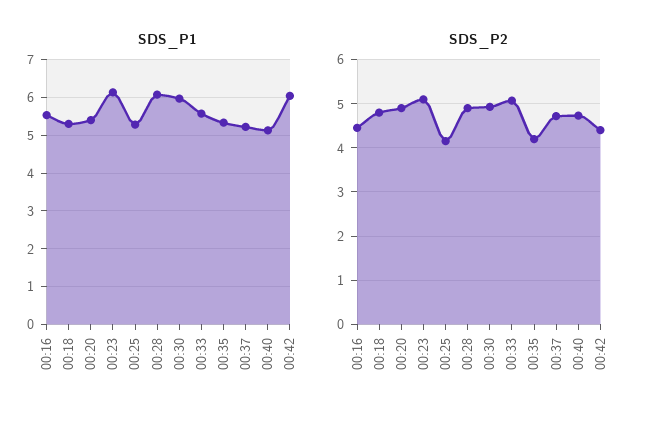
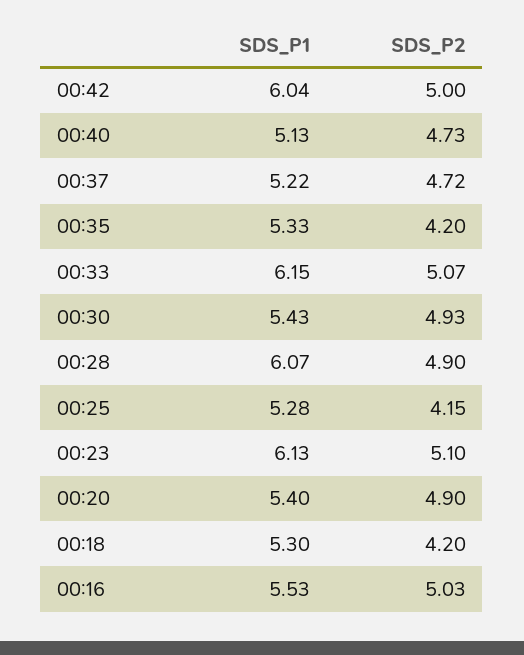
SDS_P1, 00:30: 6 -> 5.43
SDS_P1, 00:33: 5.6 -> 6.15
SDS_P2, 00:16: 4.4 -> 5.03
SDS_P2, 00:18: 4.8 -> 4.2
SDS_P2, 00:42: 4.4 -> 5

